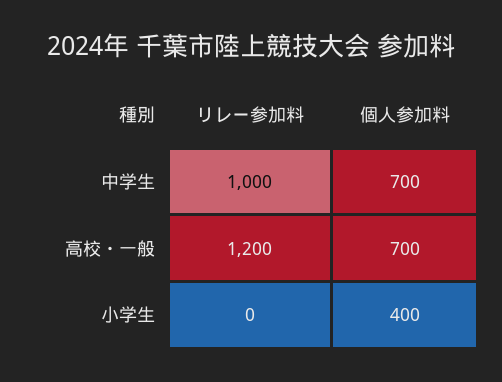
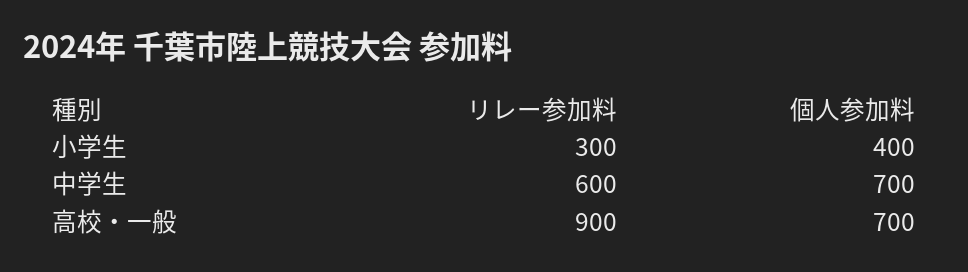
リレー参加料, 中学生: 1000 -> 600
リレー参加料, 高校・一般: 1200 -> 900
リレー参加料, 小学生: 0 -> 300

